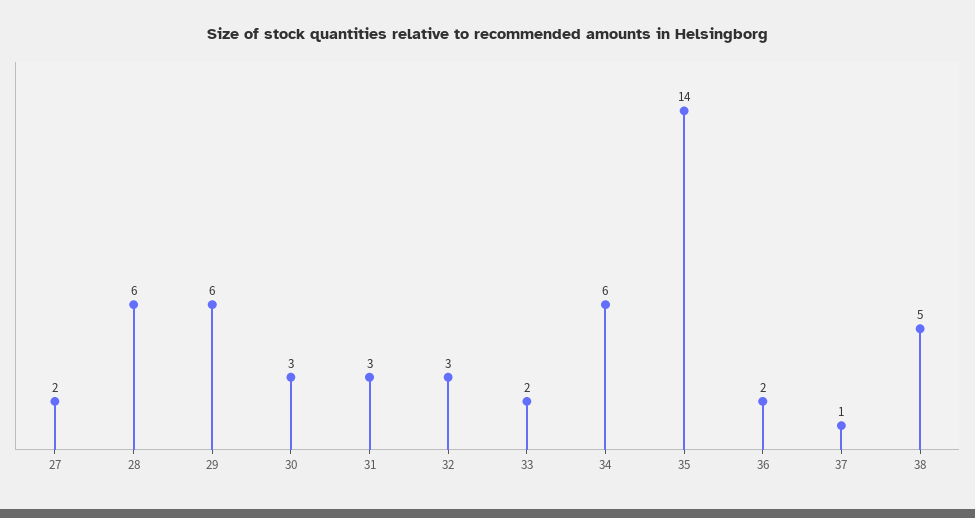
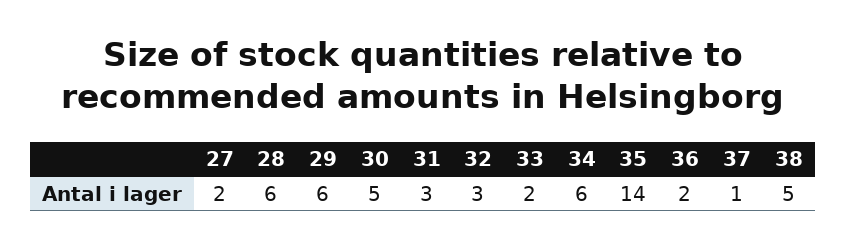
30: 3 -> 5

